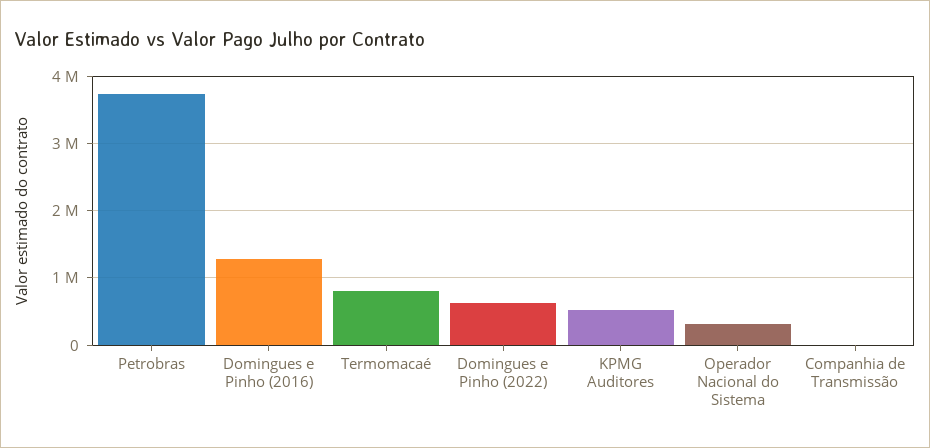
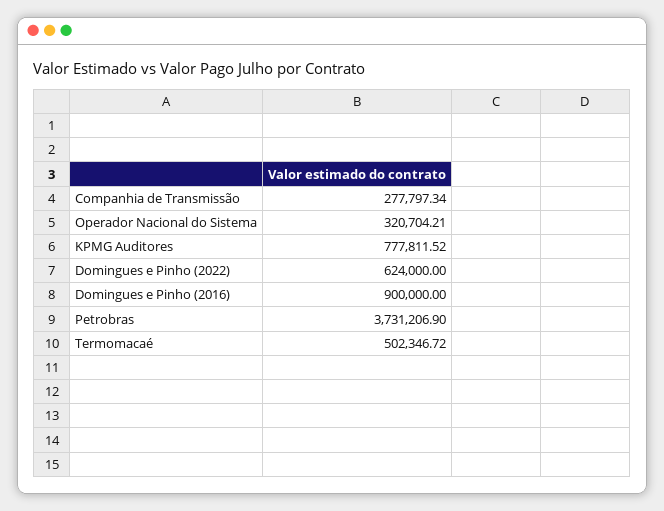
Domingues e Pinho (2016): 1300000 -> 900000
Termomacaé: 800000 -> 502346.72
KPMG Auditores: 500000 -> 777811.52
Companhia de Transmissão: 0 -> 277797.34

